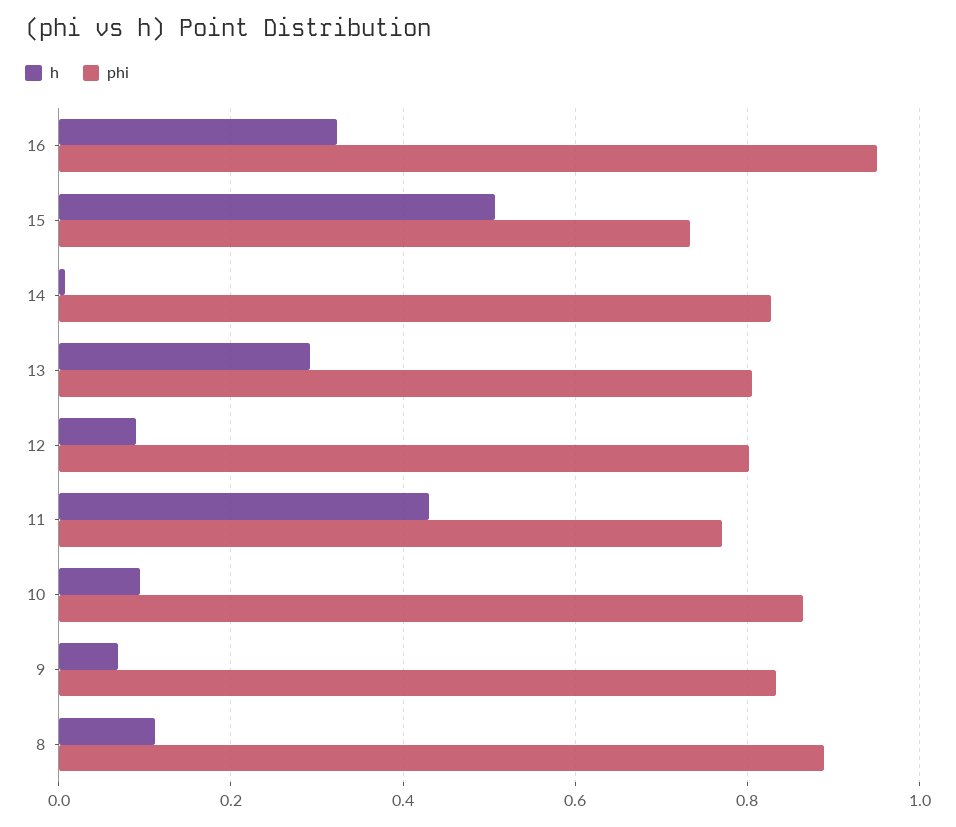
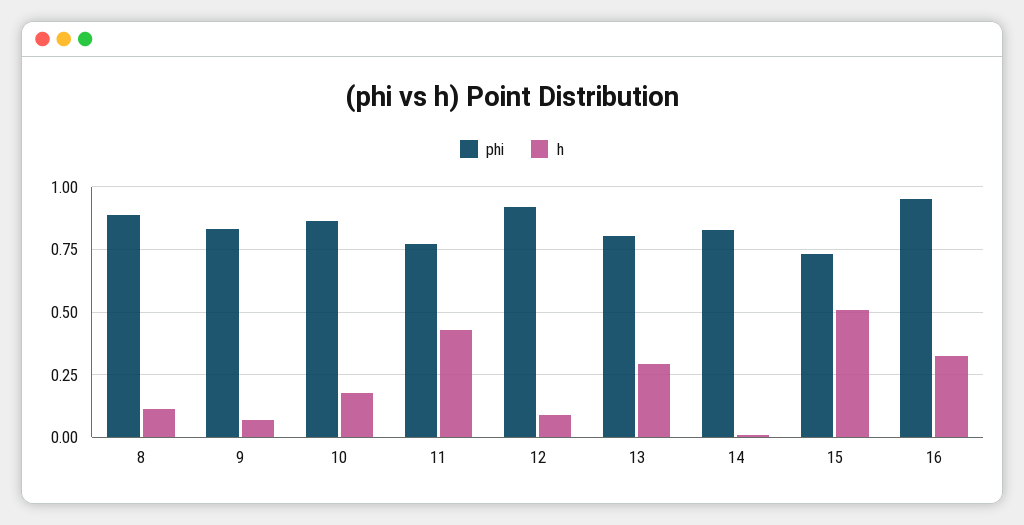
phi, 12: 0.8 -> 0.925
h, 10: 0.1 -> 0.175

